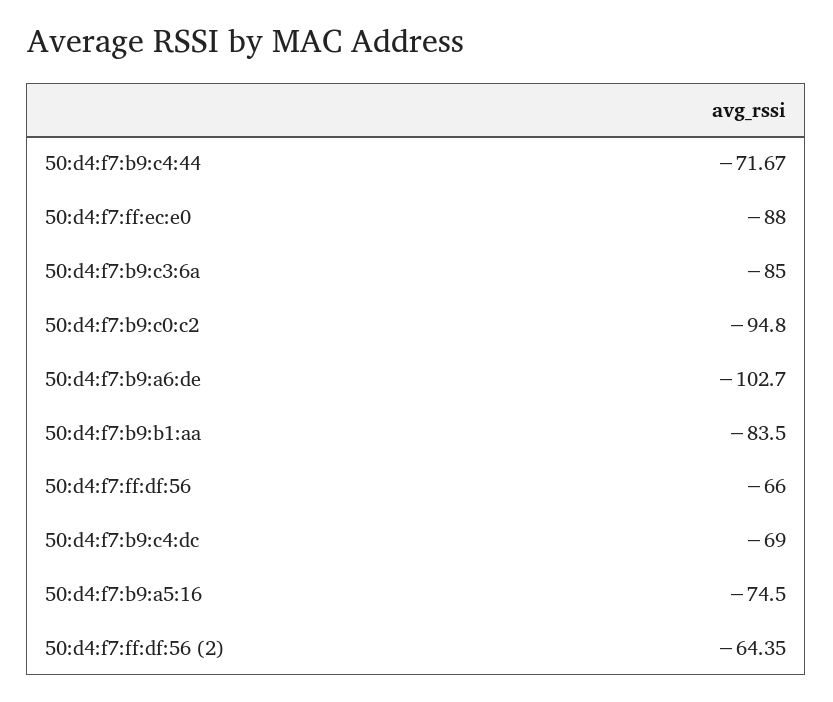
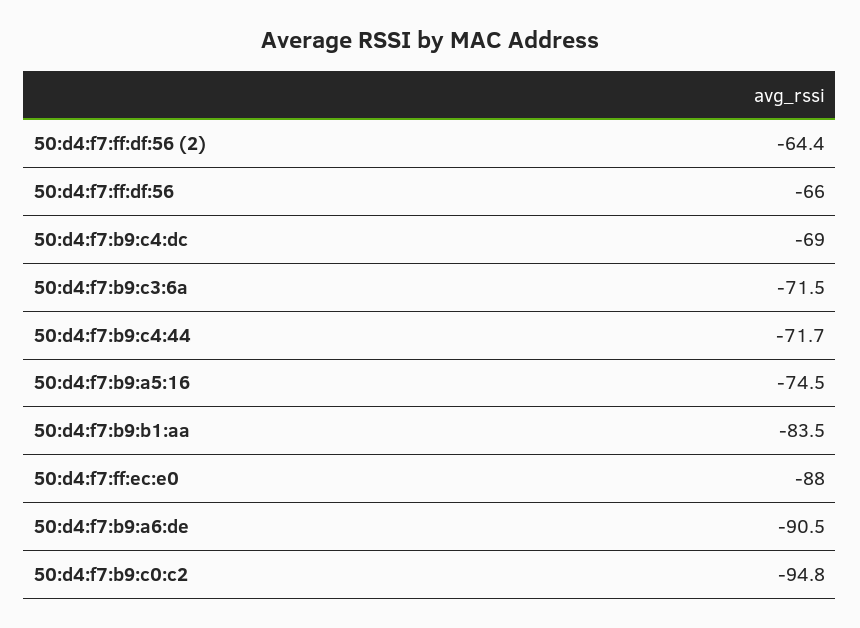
50:d4:f7:b9:c3:6a: -85 -> -71.5
50:d4:f7:b9:a6:de: -102.7 -> -90.5

